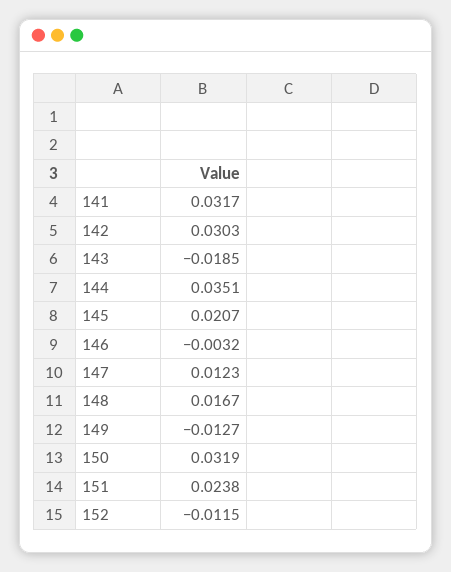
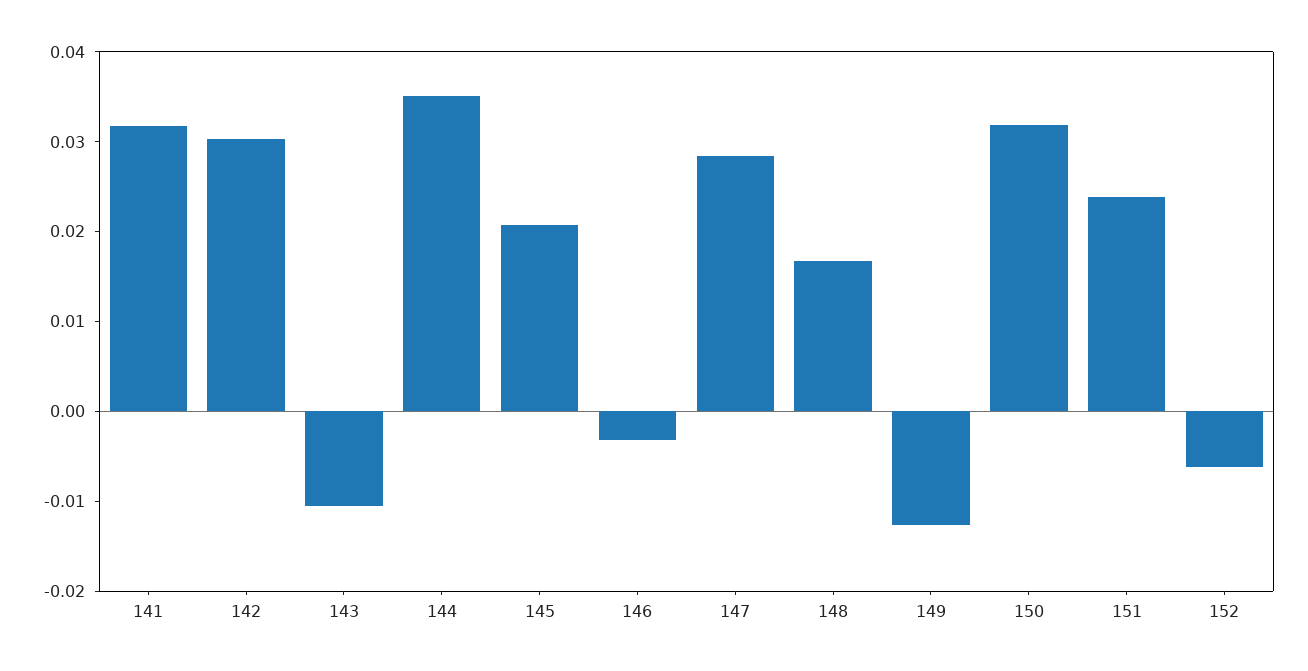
143: -0.0185 -> -0.01
147: 0.0123 -> 0.028
152: -0.0115 -> -0.006

